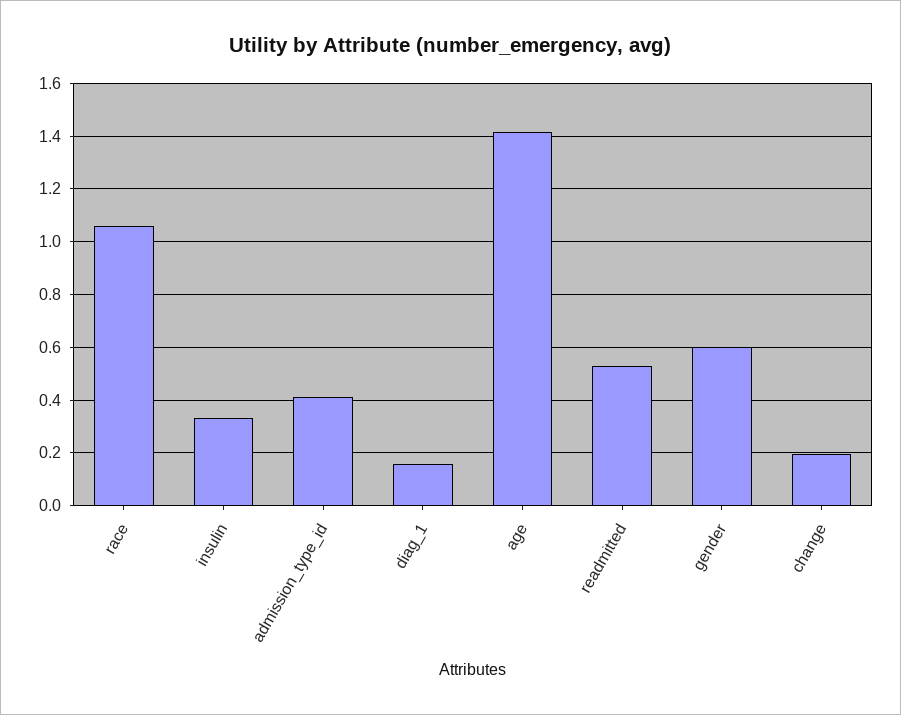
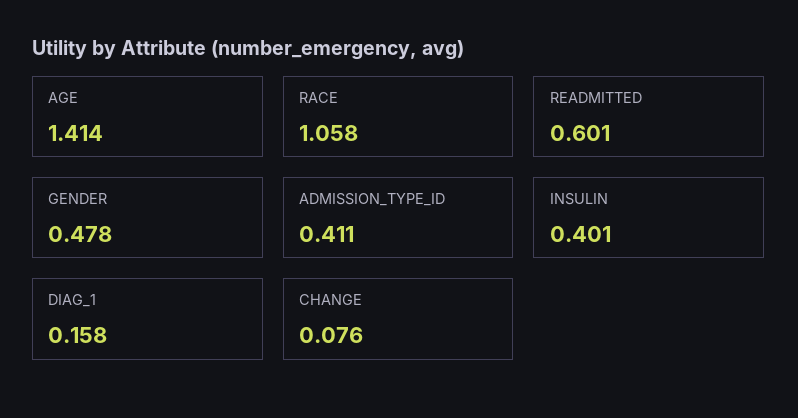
insulin: 0.325 -> 0.401
readmitted: 0.525 -> 0.601
gender: 0.6 -> 0.478
change: 0.2 -> 0.076

